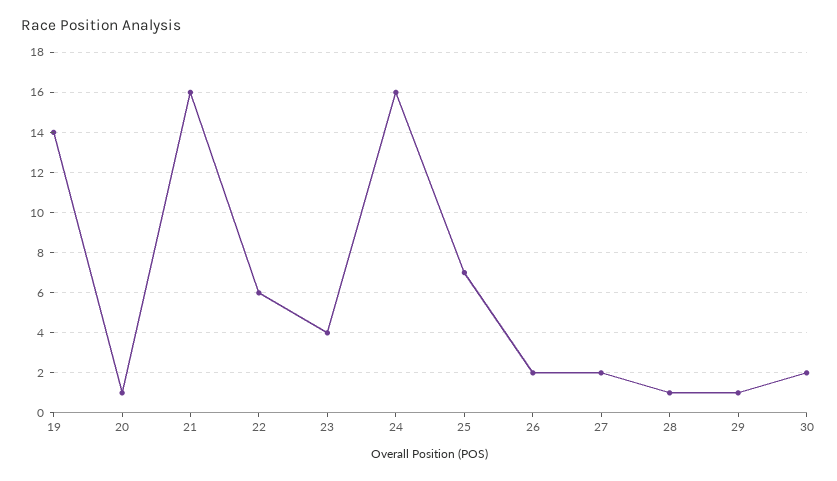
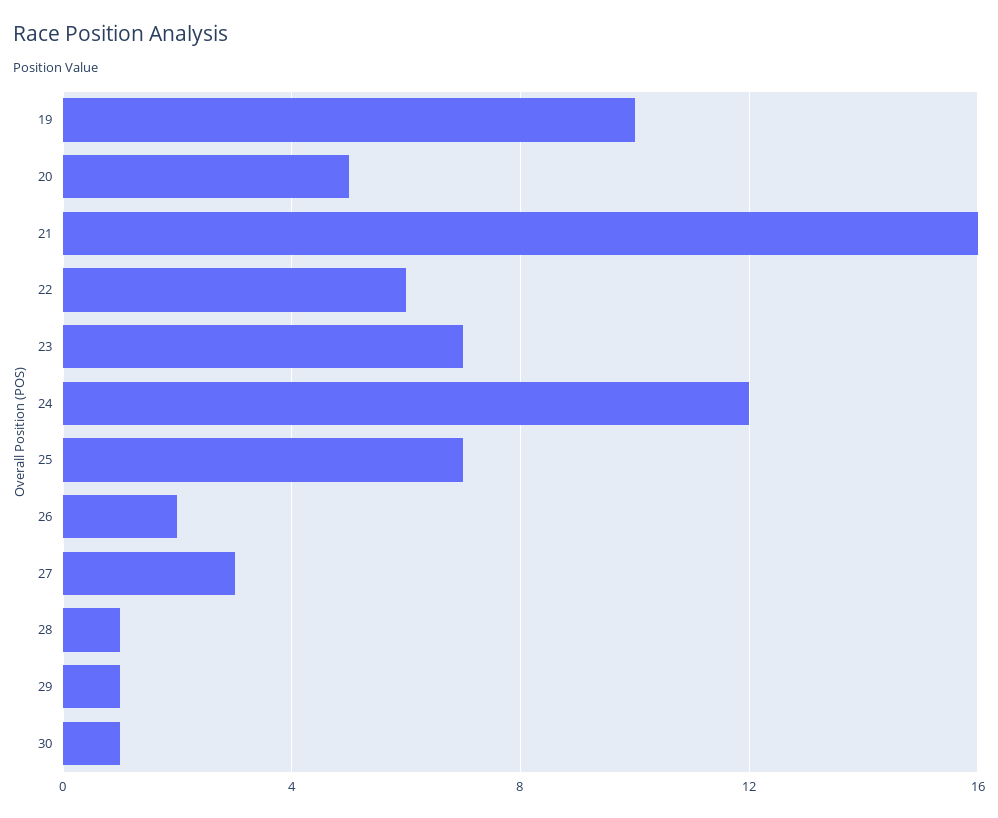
19: 14 -> 10
20: 1 -> 5
23: 4 -> 7
24: 16 -> 12
27: 2 -> 3
30: 2 -> 1

